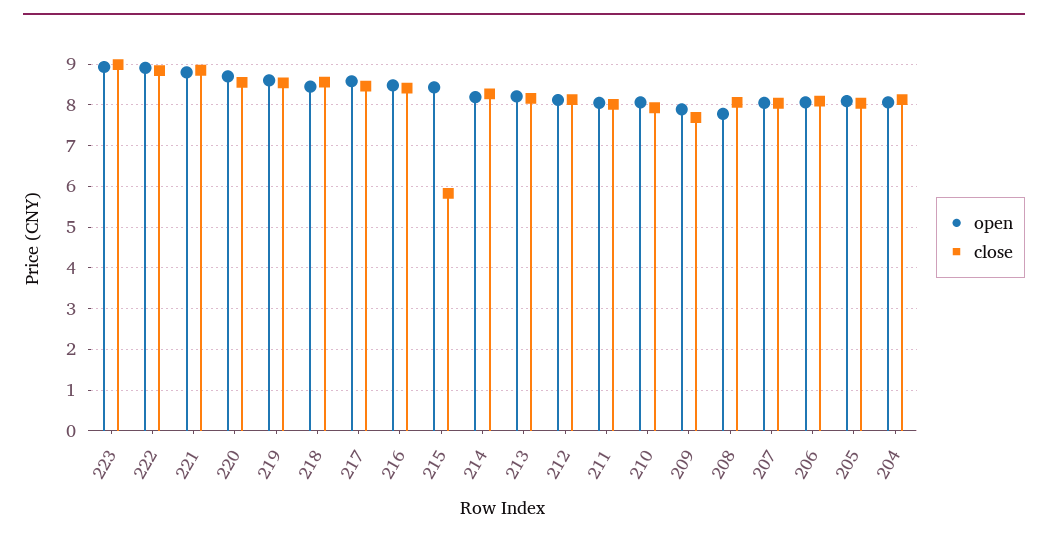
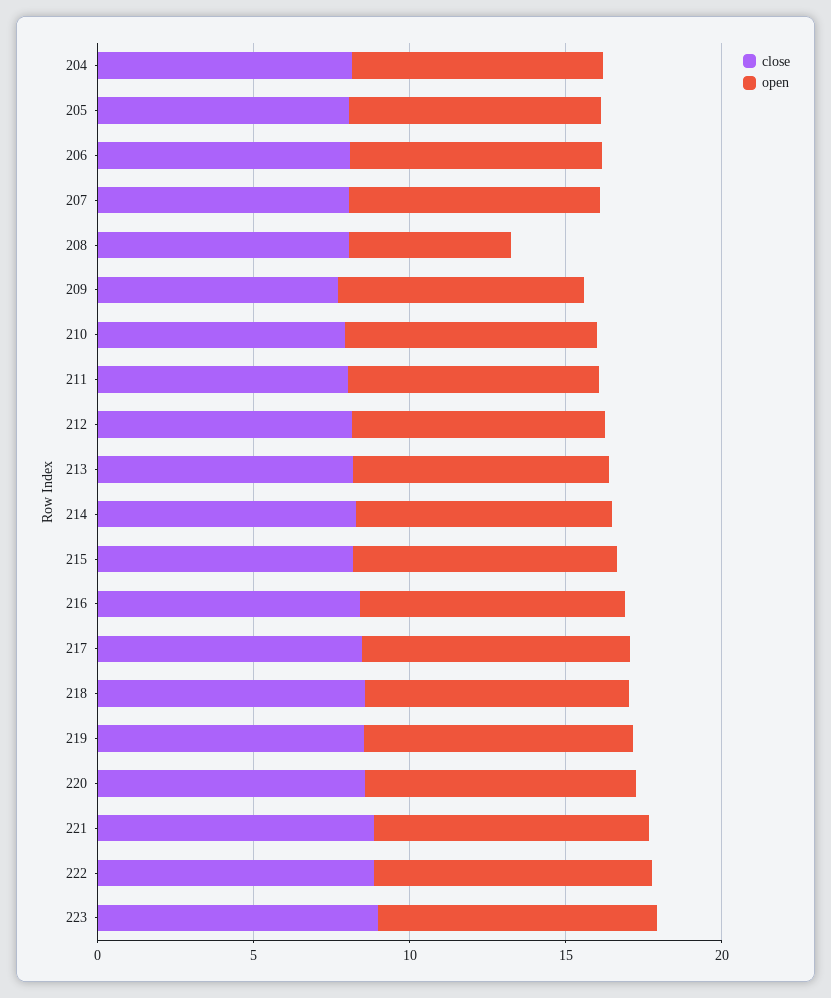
close, 215: 5.8 -> 8
open, 208: 7.8 -> 5

